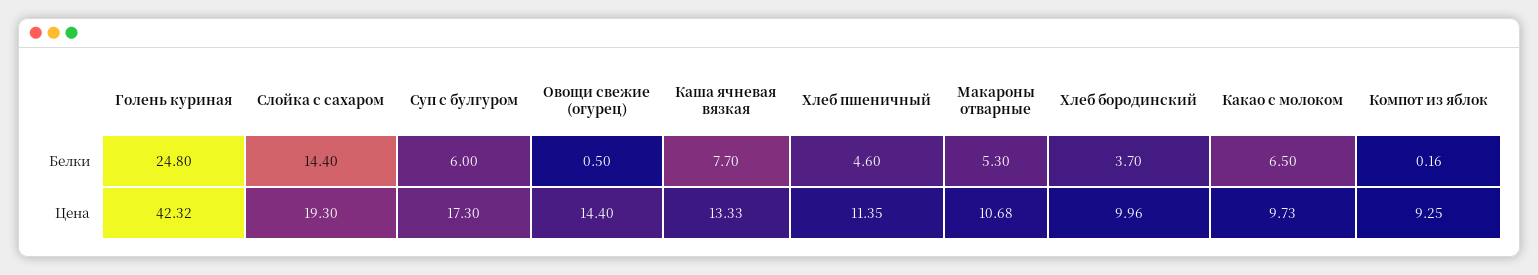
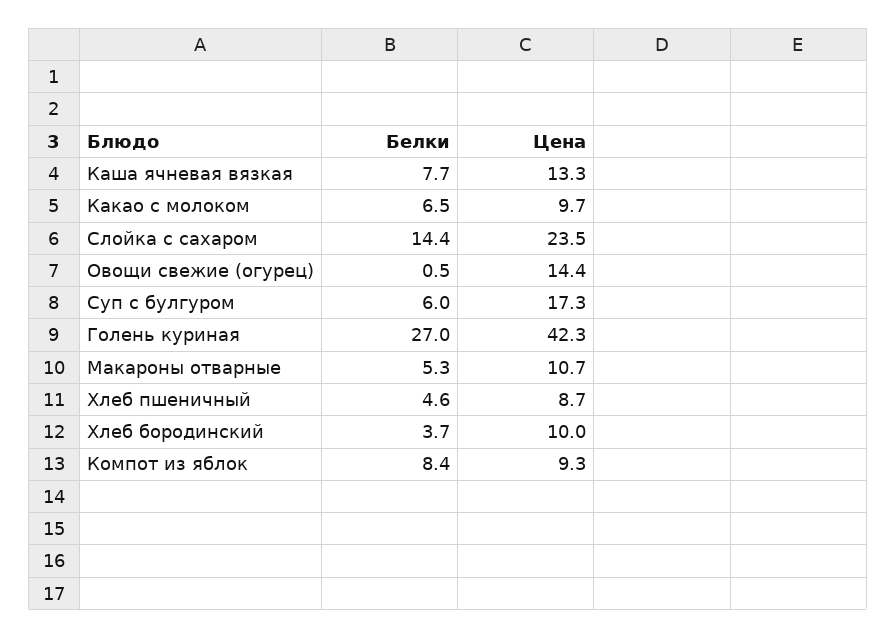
Голень куриная, Белки: 24.8 -> 27
Компот из яблок, Белки: 0.16 -> 8.4
Слойка с сахаром, Цена: 19.3 -> 23.5
Хлеб пшеничный, Цена: 11.35 -> 8.7

